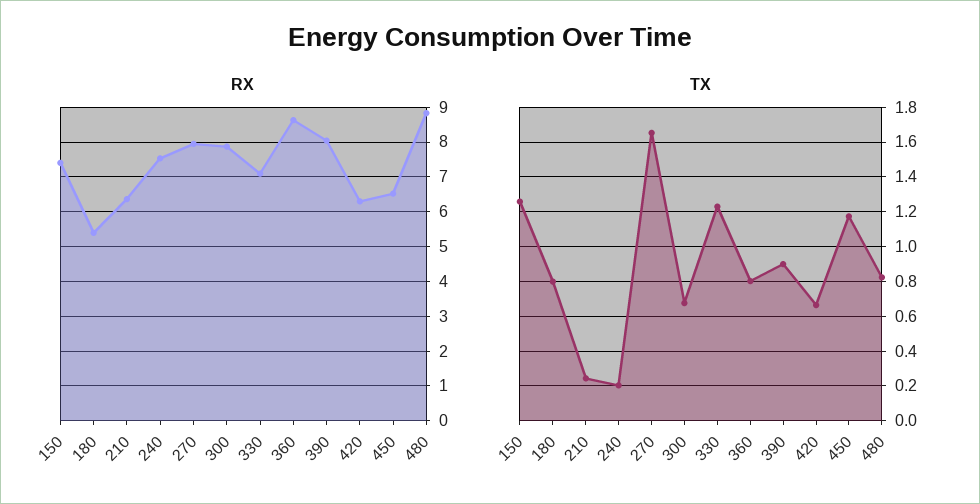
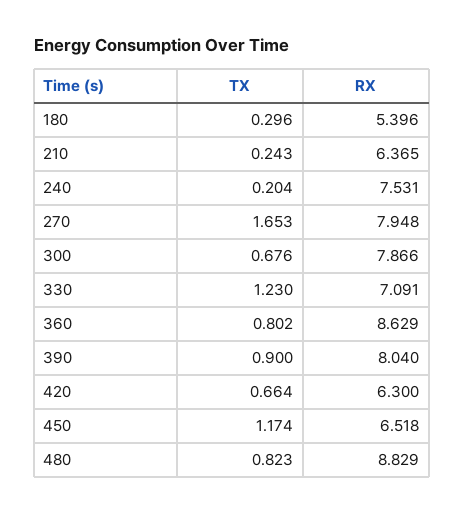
RX, 150: 7.4 -> none
TX, 150: 1.25 -> none
TX, 180: 0.8 -> 0.296

